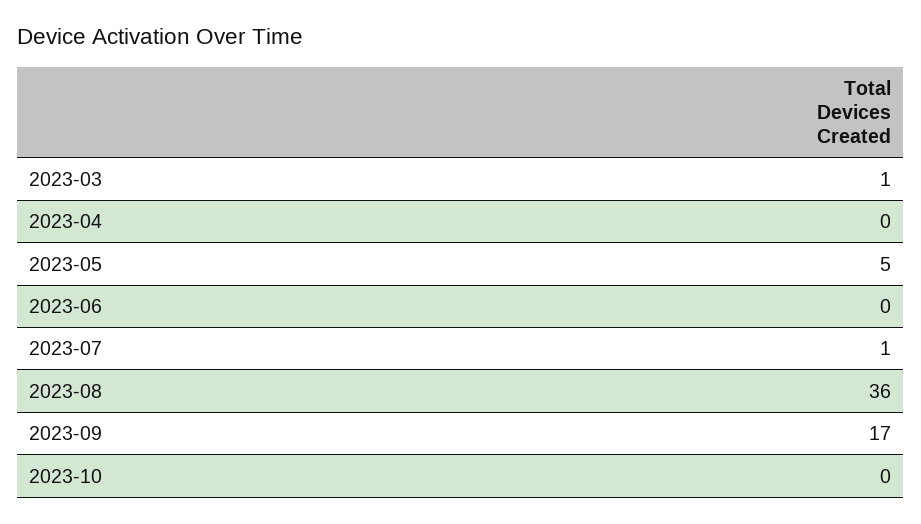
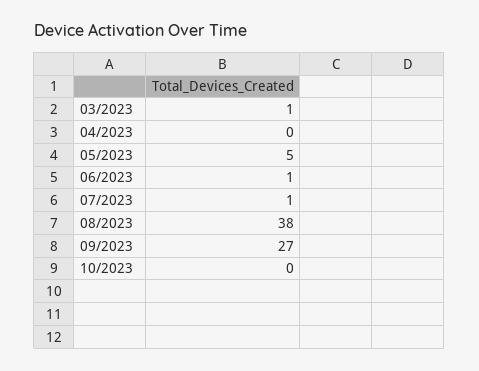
2023-06: 0 -> 1
2023-08: 36 -> 38
2023-09: 17 -> 27

